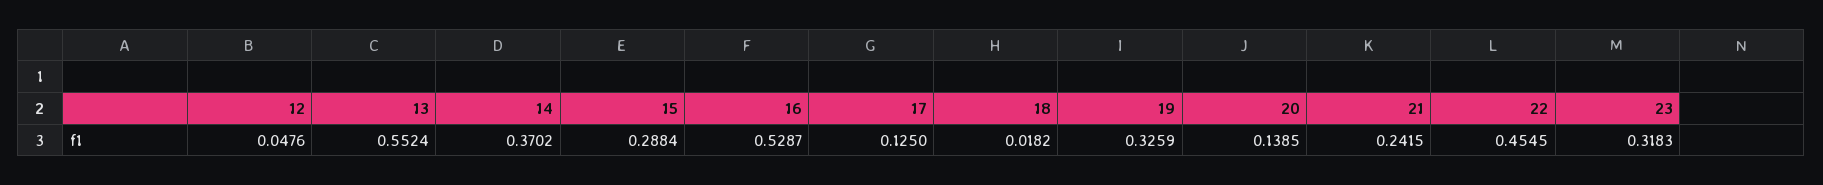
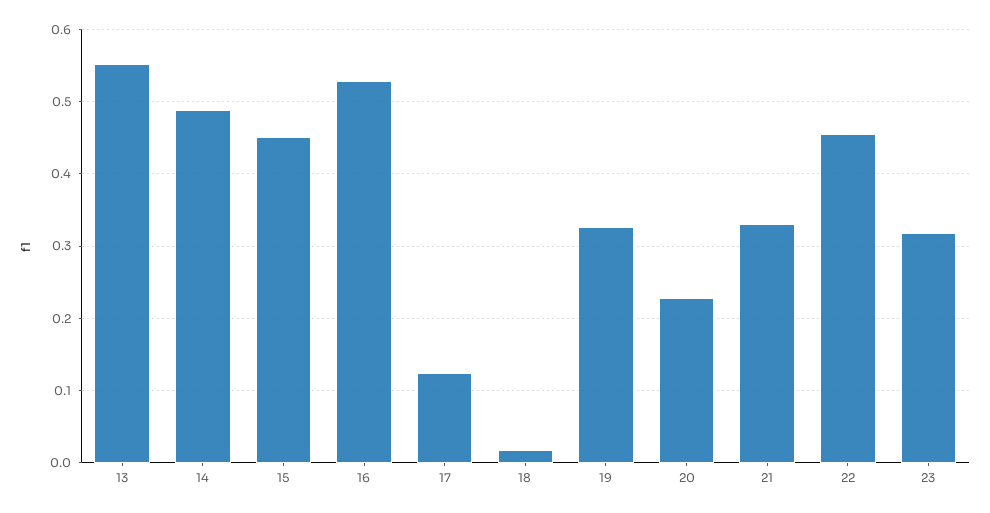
12: 0.0476 -> none
14: 0.3702 -> 0.49
15: 0.2884 -> 0.45
20: 0.1385 -> 0.23
21: 0.2415 -> 0.33

